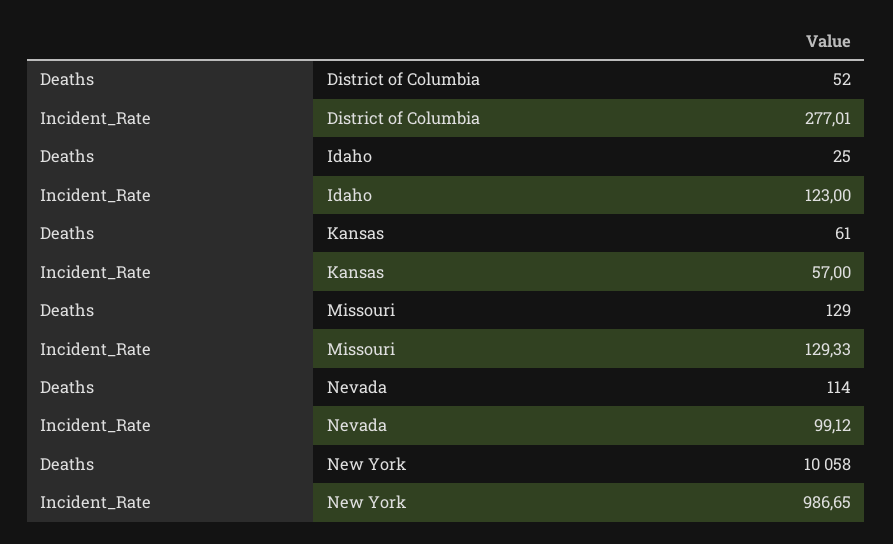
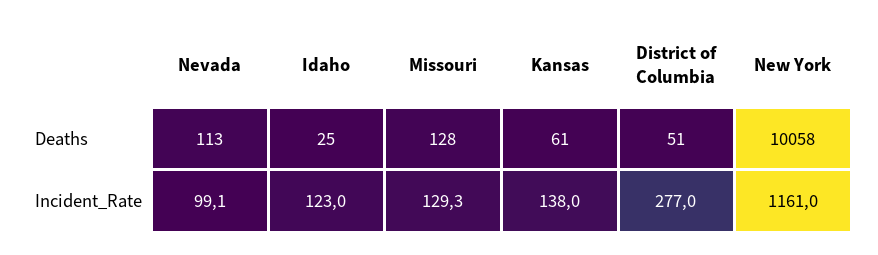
Deaths, District of Columbia: 52 -> 51
Incident_Rate, Kansas: 57 -> 138
Deaths, Missouri: 129 -> 128
Deaths, Nevada: 114 -> 113
Incident_Rate, New York: 986.65 -> 1161

